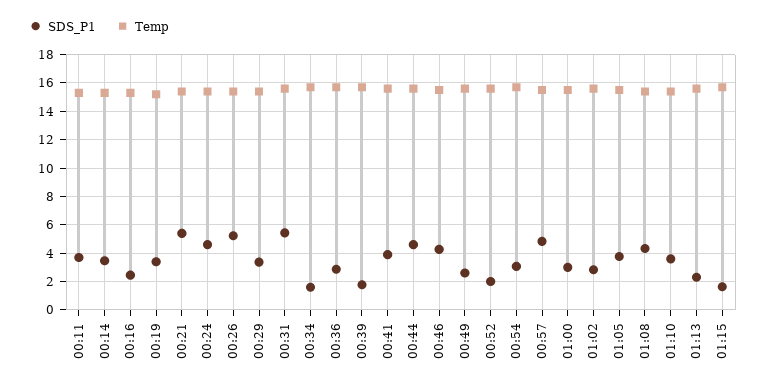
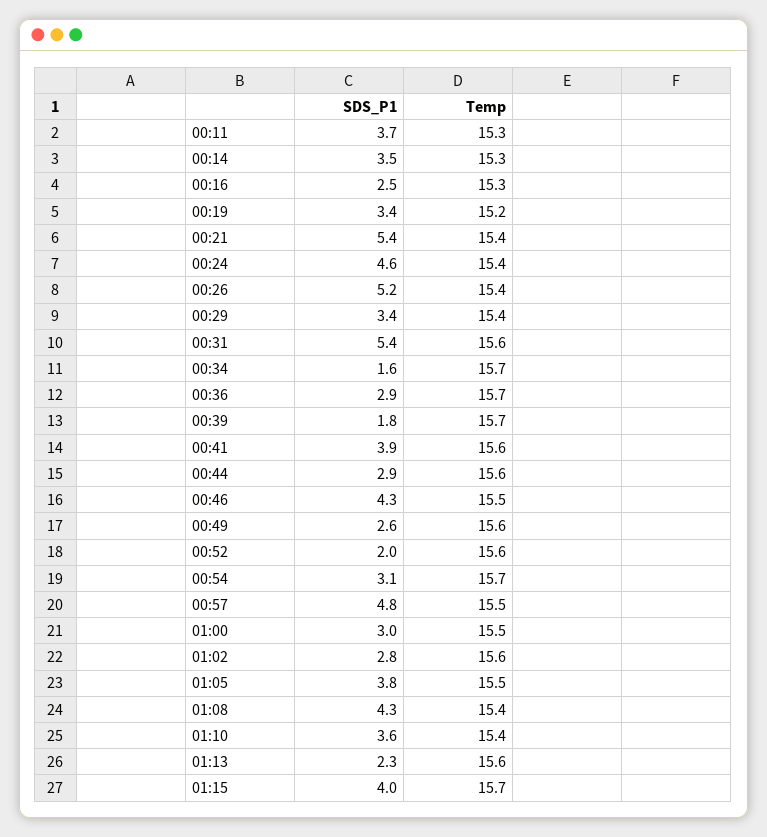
SDS_P1, 00:44: 4.5 -> 2.9
SDS_P1, 01:15: 1.5 -> 4

